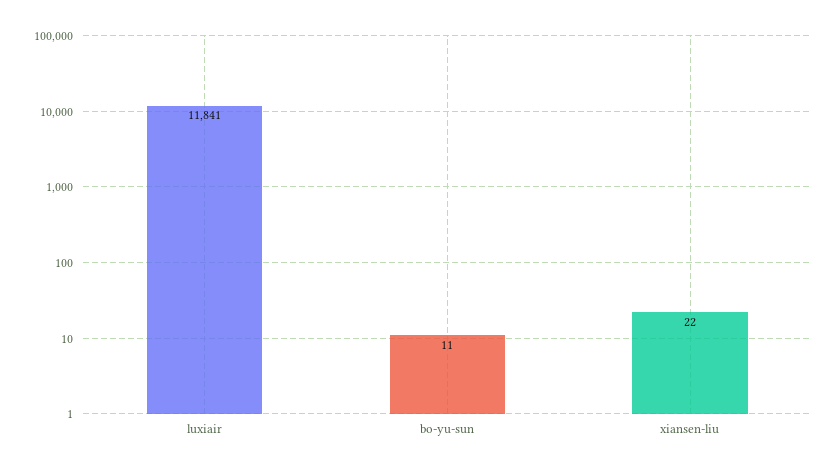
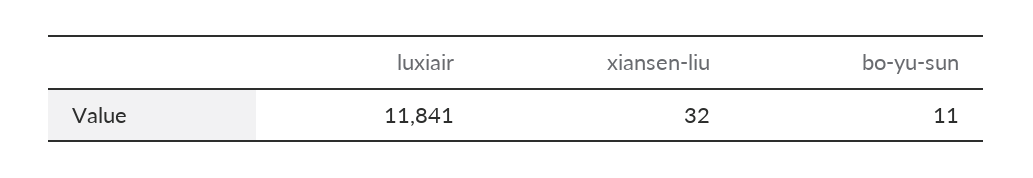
xiansen-liu: 22 -> 32

